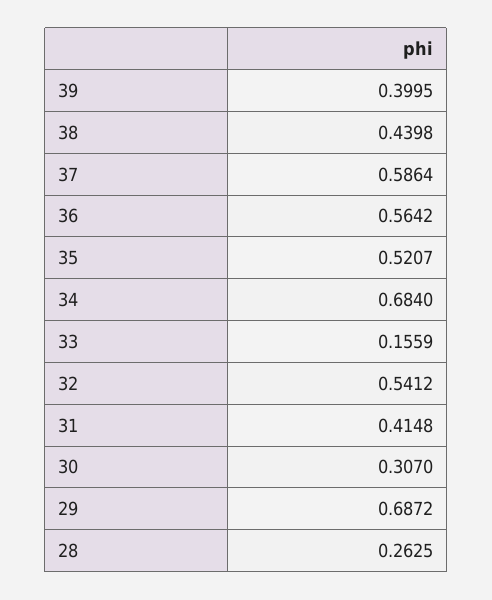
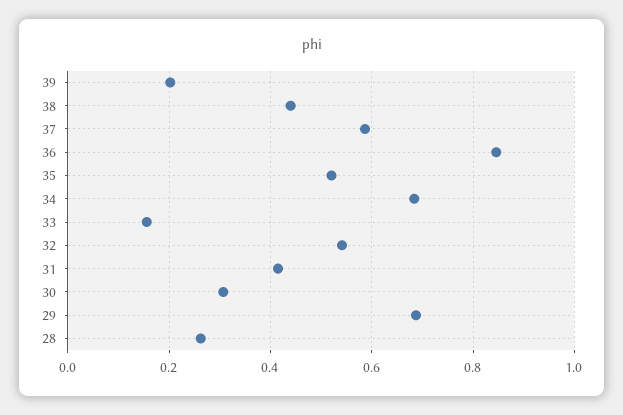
39: 0.3995 -> 0.2
36: 0.5642 -> 0.84

